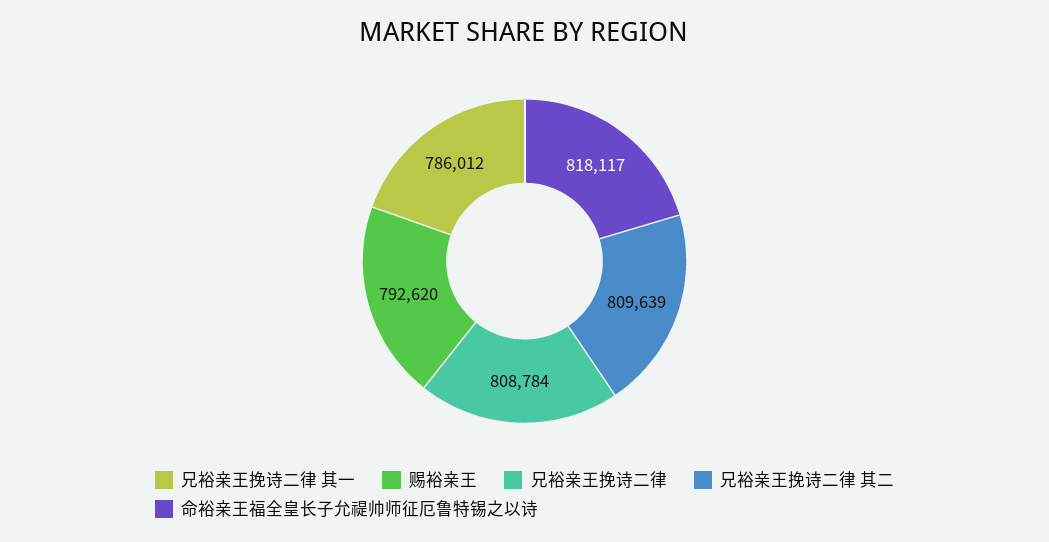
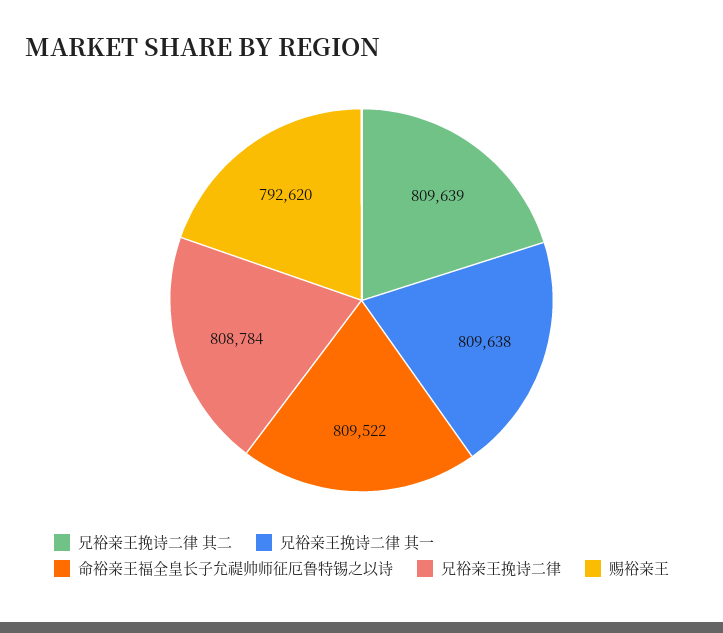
兄裕亲王挽诗二律 其一: 786012 -> 809638
命裕亲王福全皇长子允禔帅师征厄鲁特锡之以诗: 818117 -> 809522

